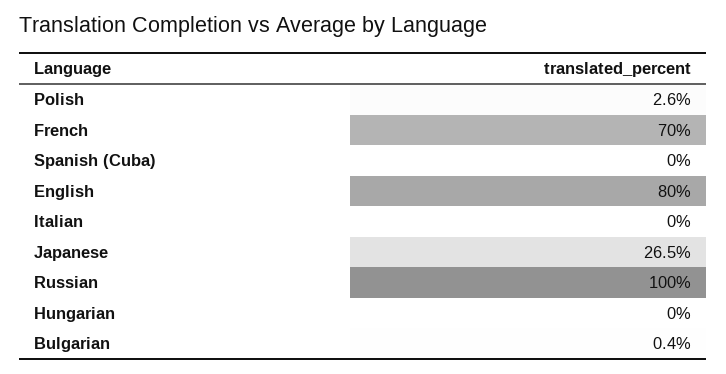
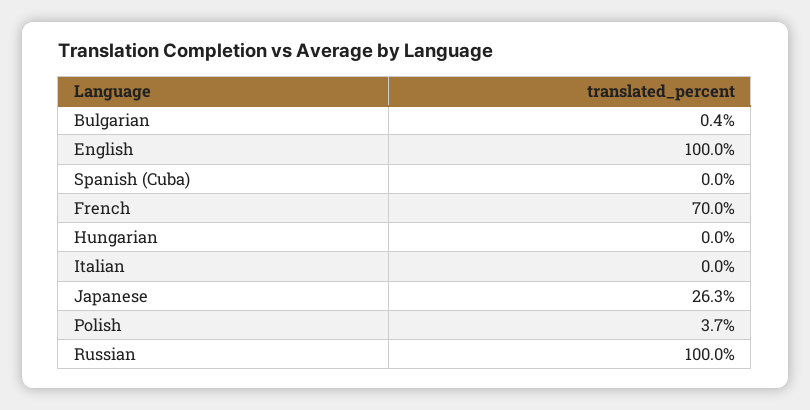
Polish: 2.6 -> 3.7
English: 80 -> 100
Japanese: 26.5 -> 26.3

